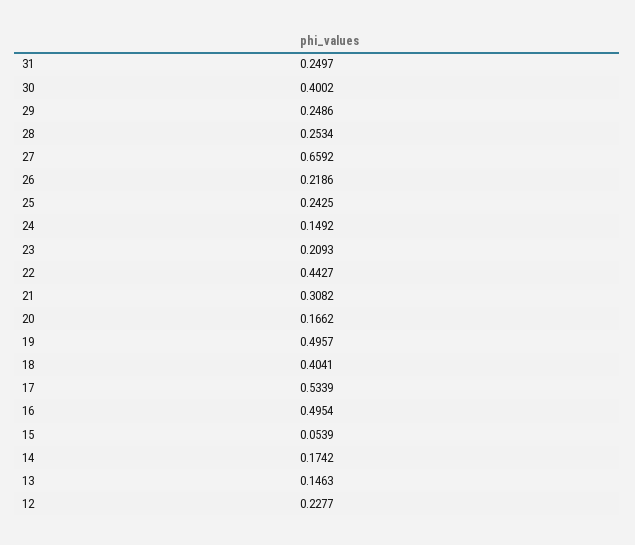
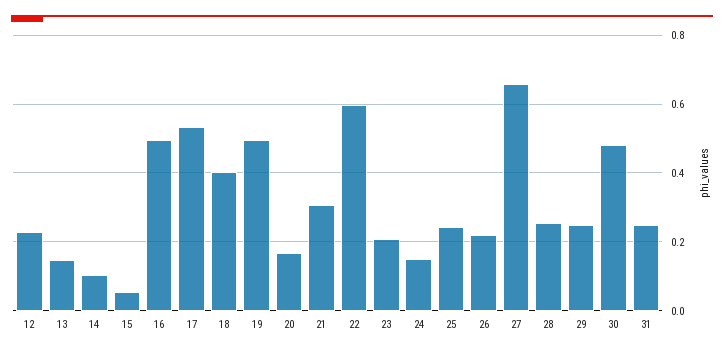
30: 0.4002 -> 0.48
22: 0.4427 -> 0.6
14: 0.1742 -> 0.1

